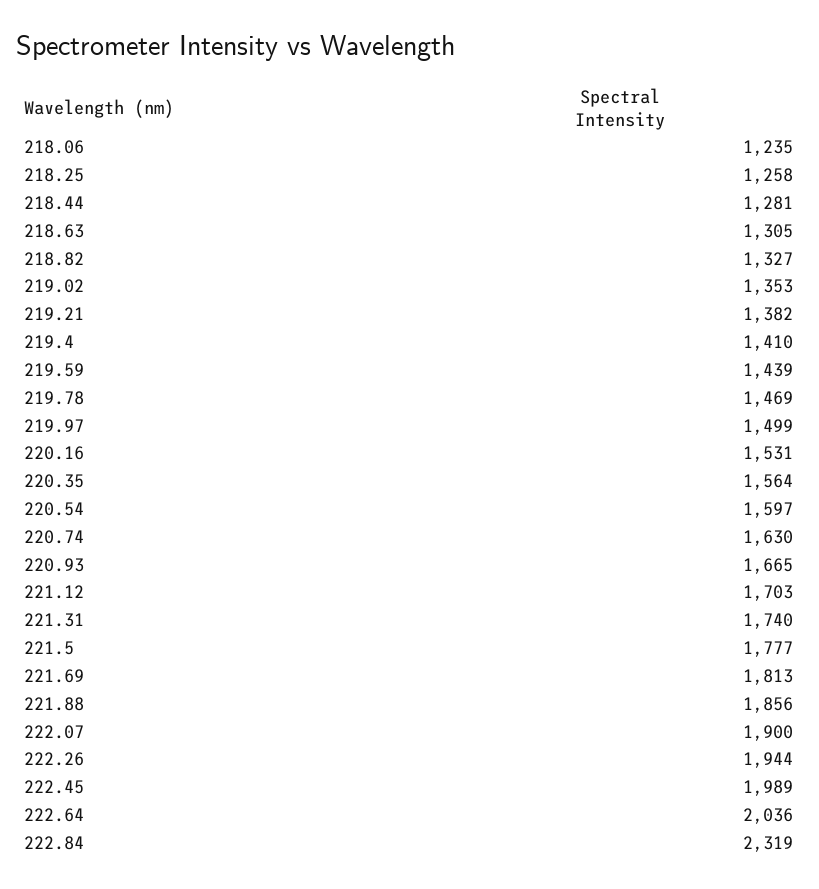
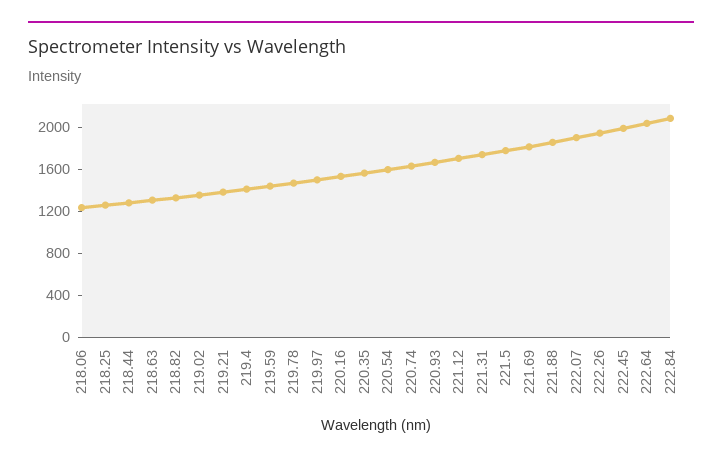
222.84: 2319 -> 2100

